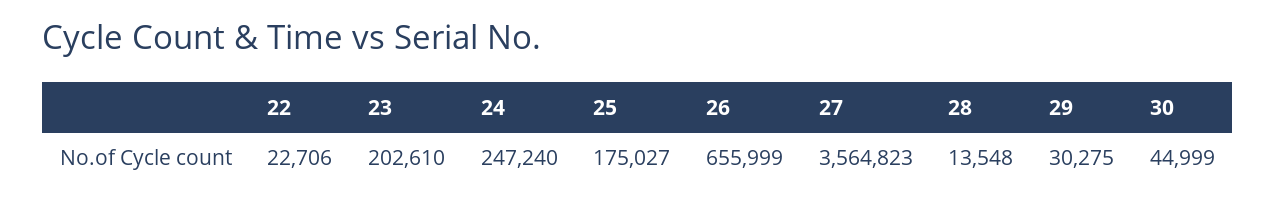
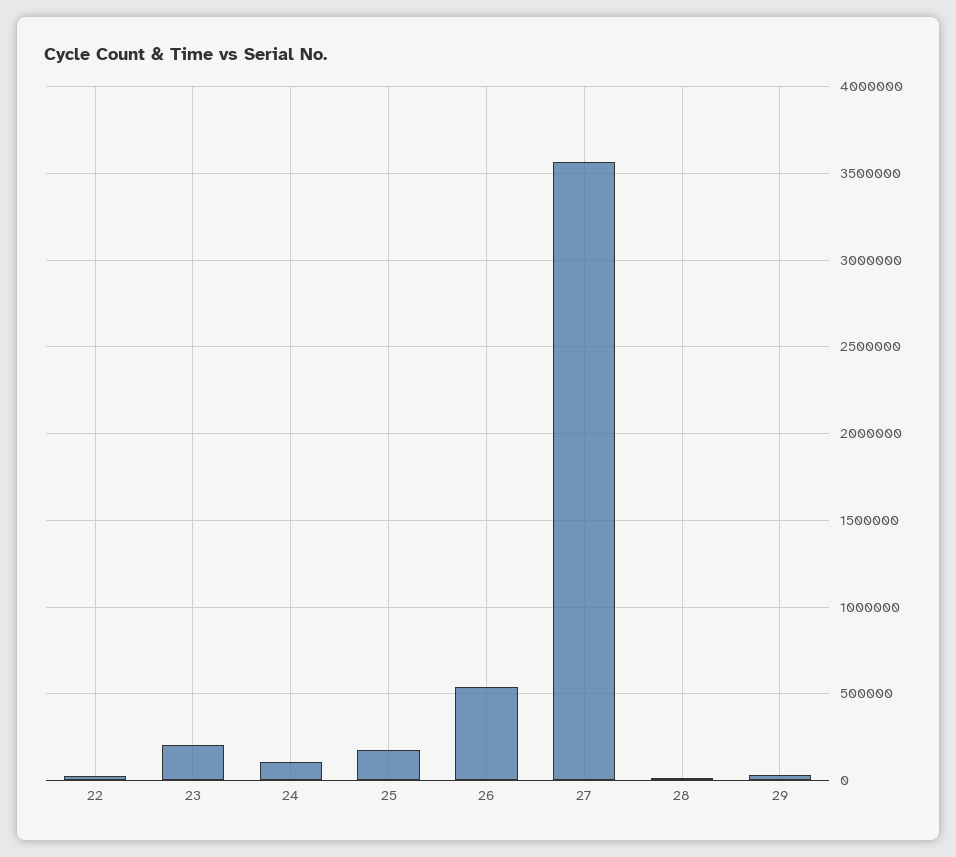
24: 247240 -> 100000
26: 655999 -> 550000
30: 44999 -> none

